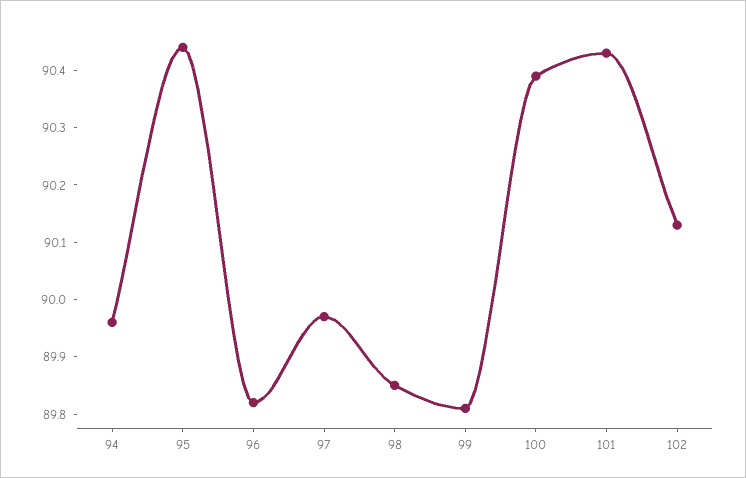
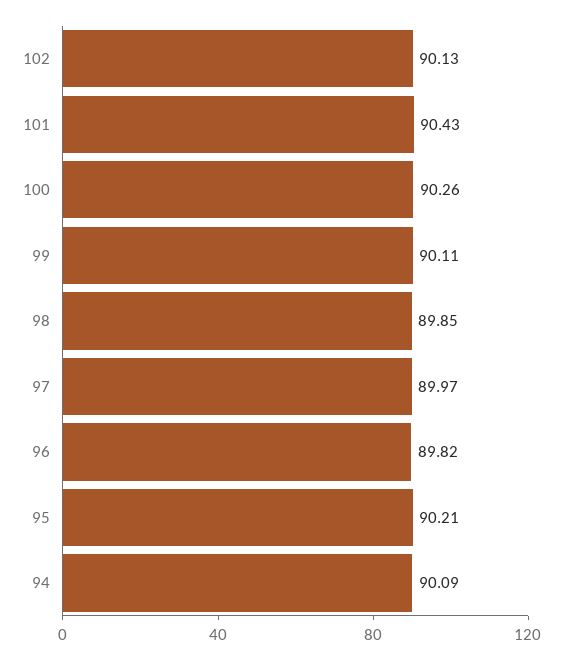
94: 89.95 -> 90.09
95: 90.45 -> 90.21
99: 89.8 -> 90.11
100: 90.4 -> 90.26

